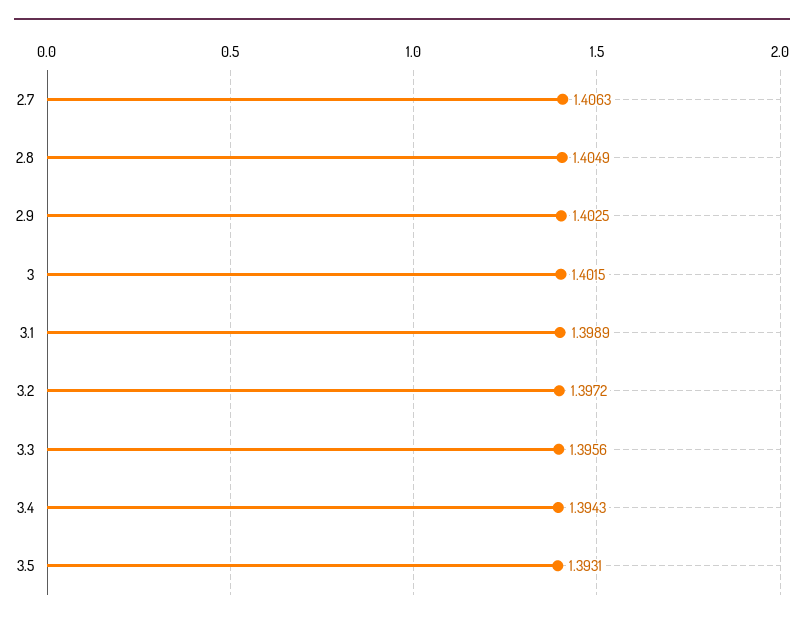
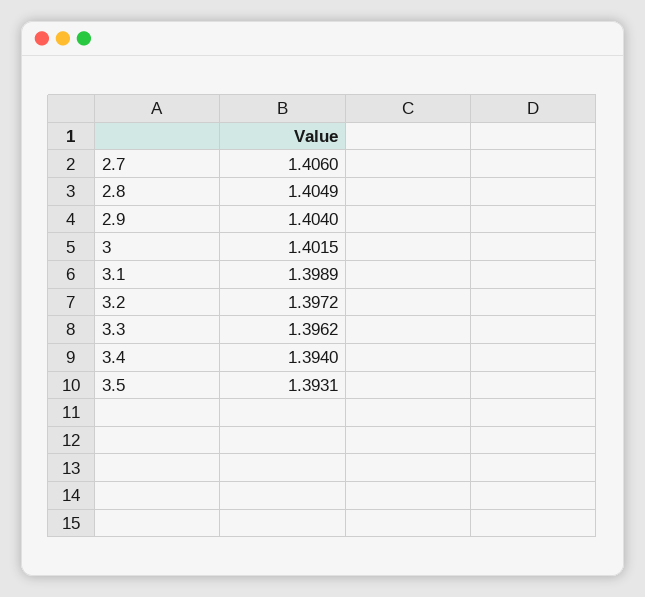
2.7: 1.4063 -> 1.406
2.9: 1.4025 -> 1.404
3.3: 1.3956 -> 1.3962
3.4: 1.3943 -> 1.394

